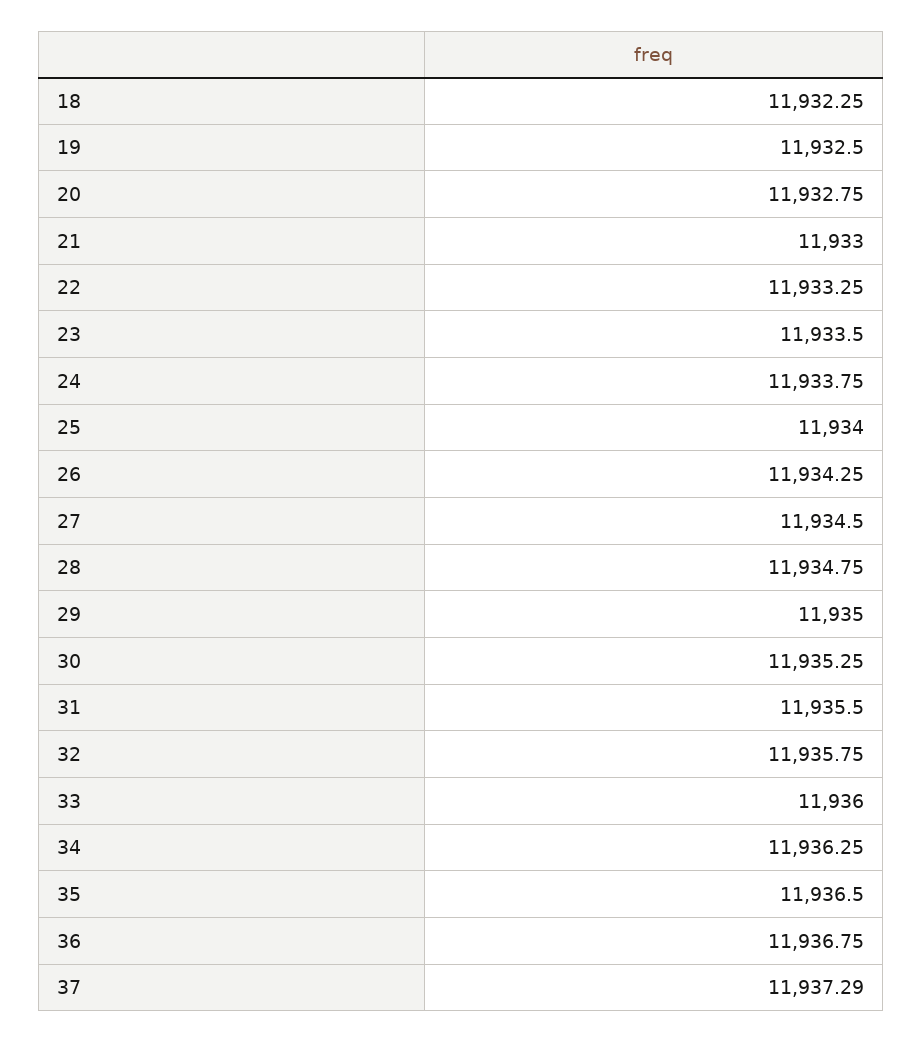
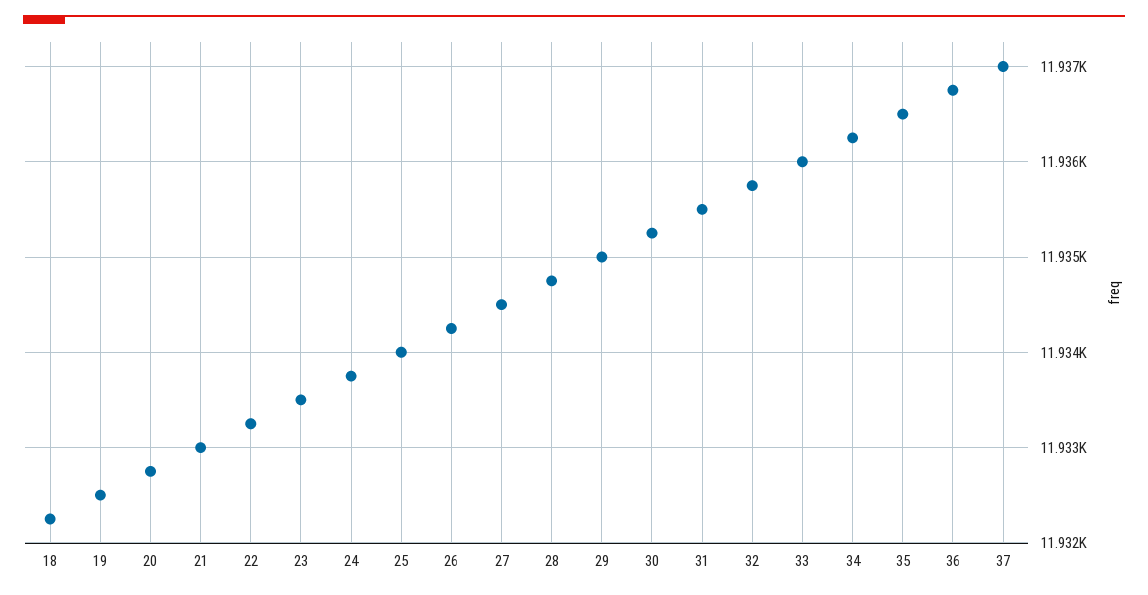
37: 11937.29 -> 11937

